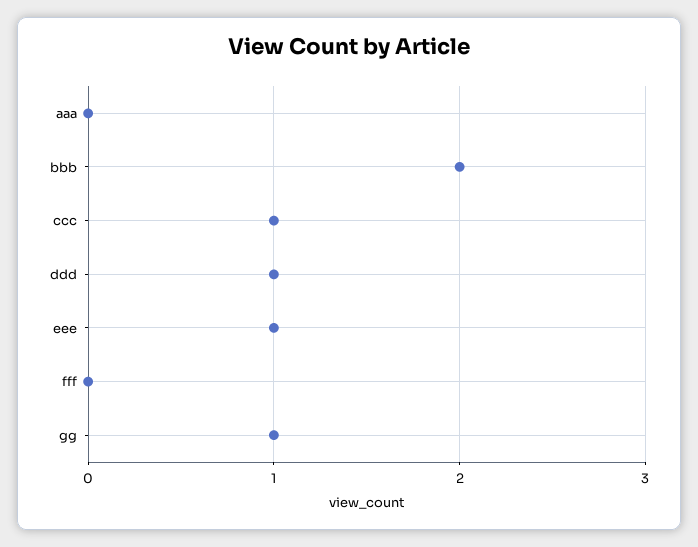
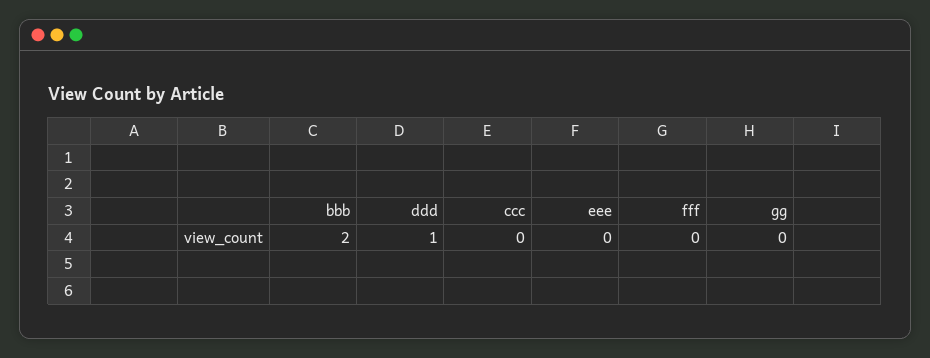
aaa: 0 -> none
ccc: 1 -> 0
eee: 1 -> 0
gg: 1 -> 0

